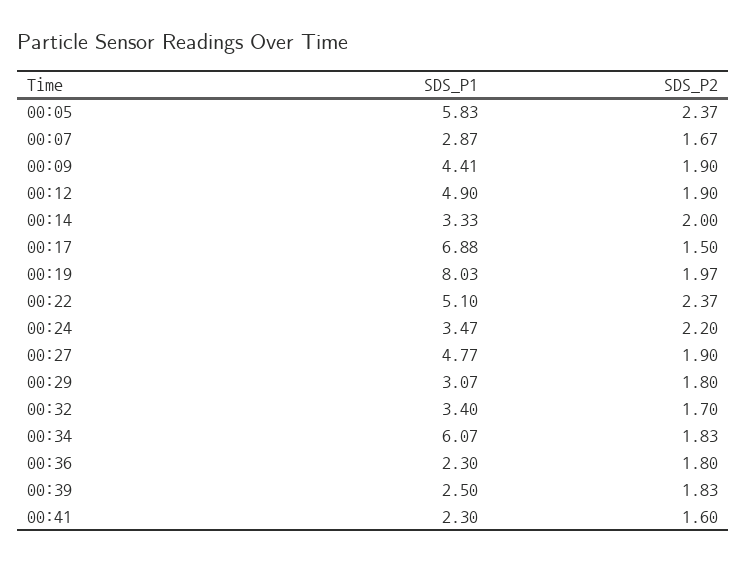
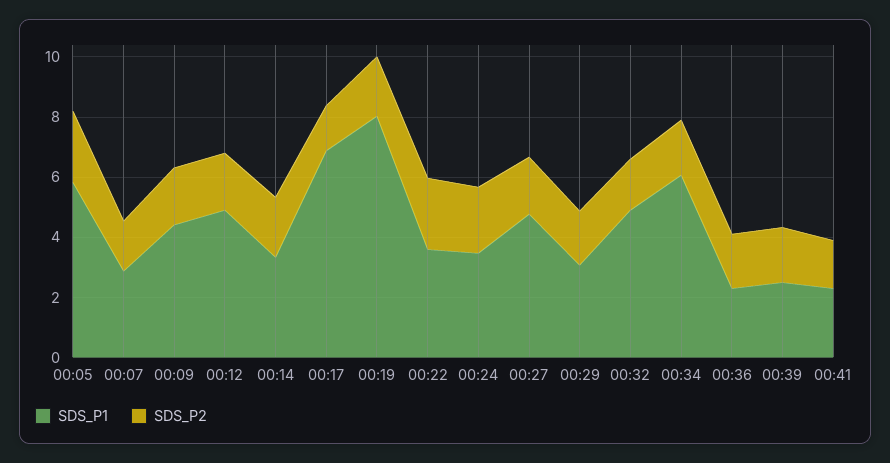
SDS_P1, 00:22: 5.1 -> 3.5
SDS_P1, 00:32: 3.4 -> 5

